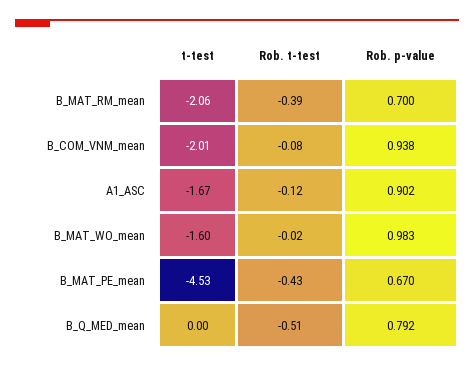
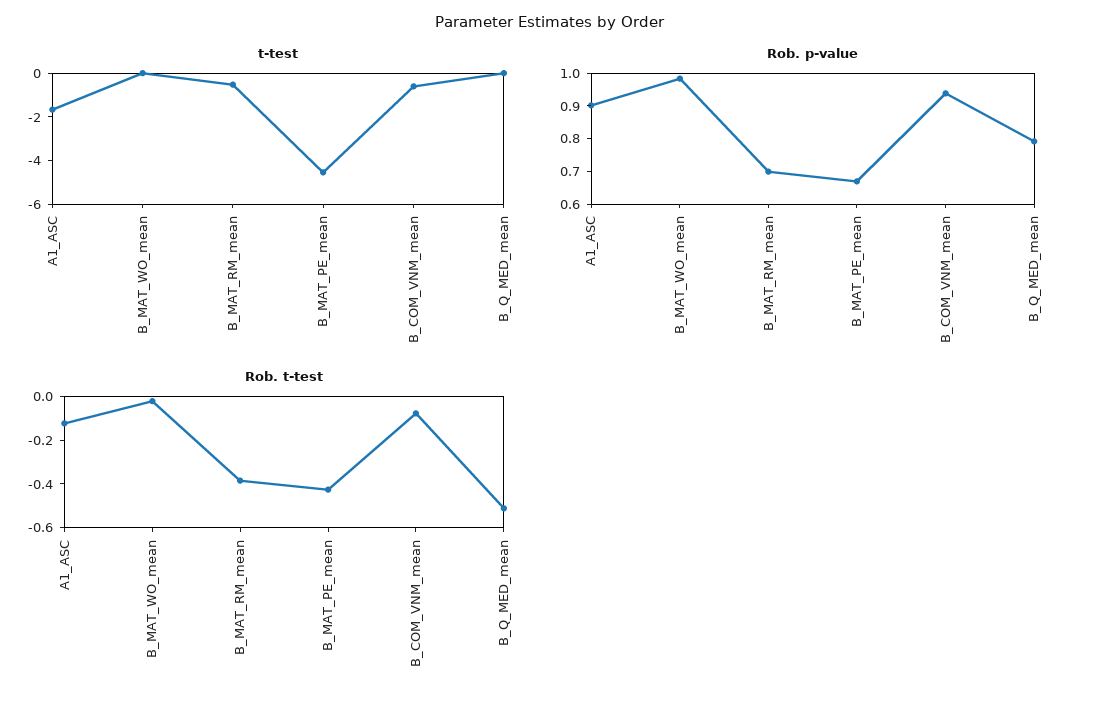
t-test, B_MAT_RM_mean: -2.06 -> -0.5
t-test, B_COM_VNM_mean: -2.01 -> -0.5
t-test, B_MAT_WO_mean: -1.6 -> 0

